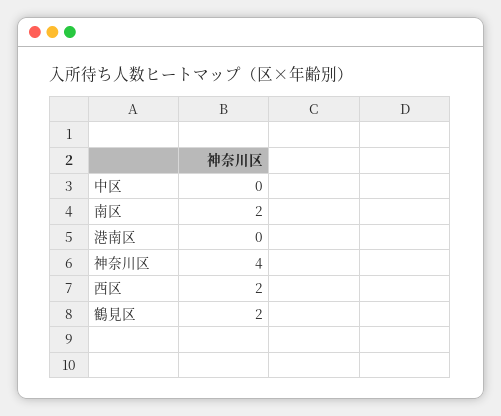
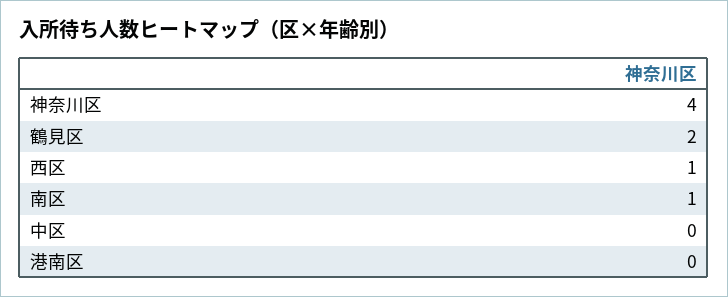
南区: 2 -> 1
西区: 2 -> 1

